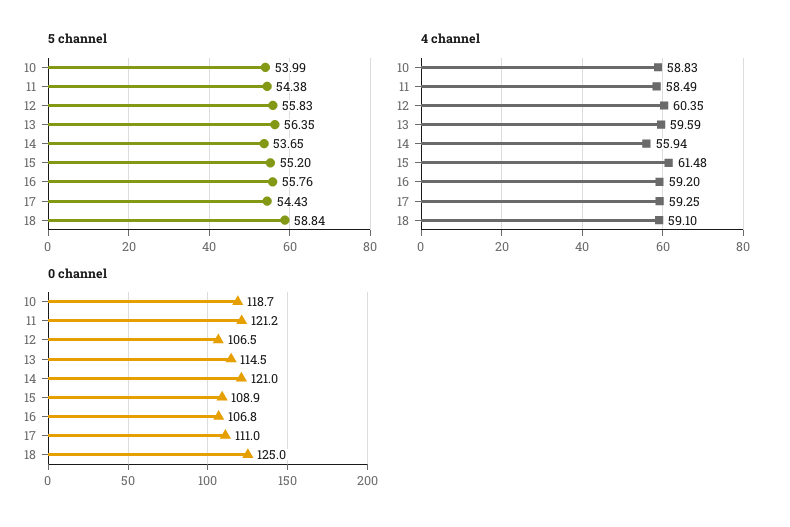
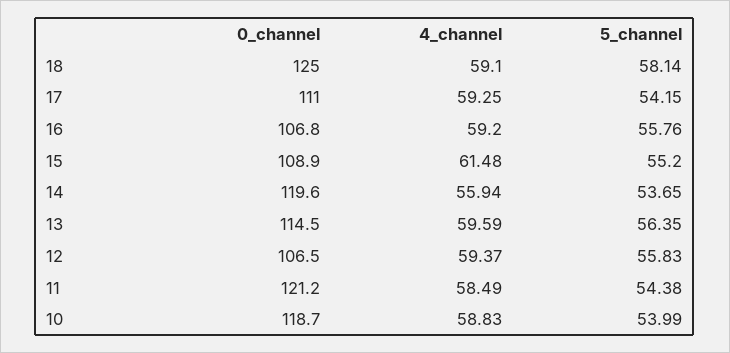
5 channel, 17: 54.43 -> 54.15
5 channel, 18: 58.84 -> 58.14
4 channel, 12: 60.35 -> 59.37
0 channel, 14: 121 -> 119.6

